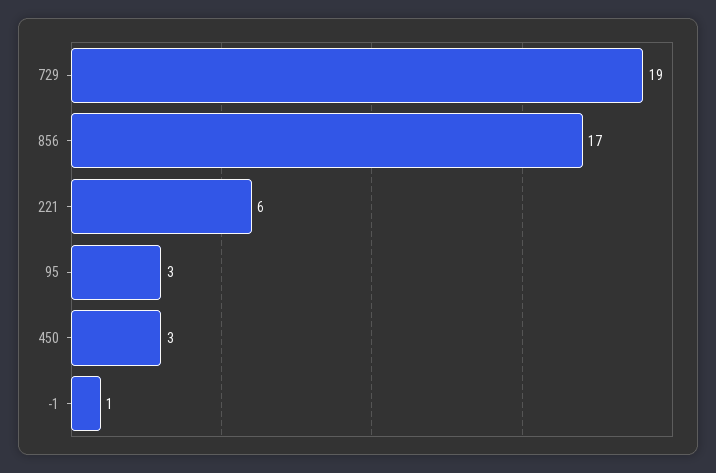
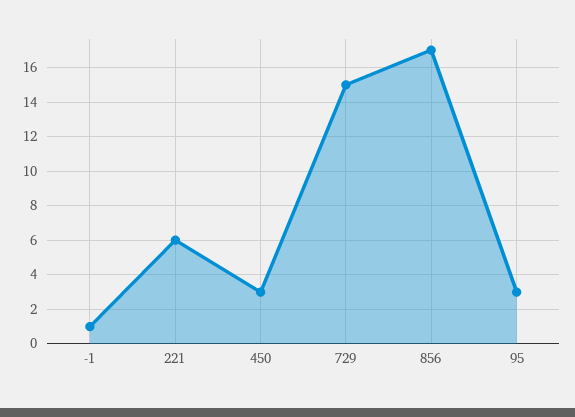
729: 19 -> 15

